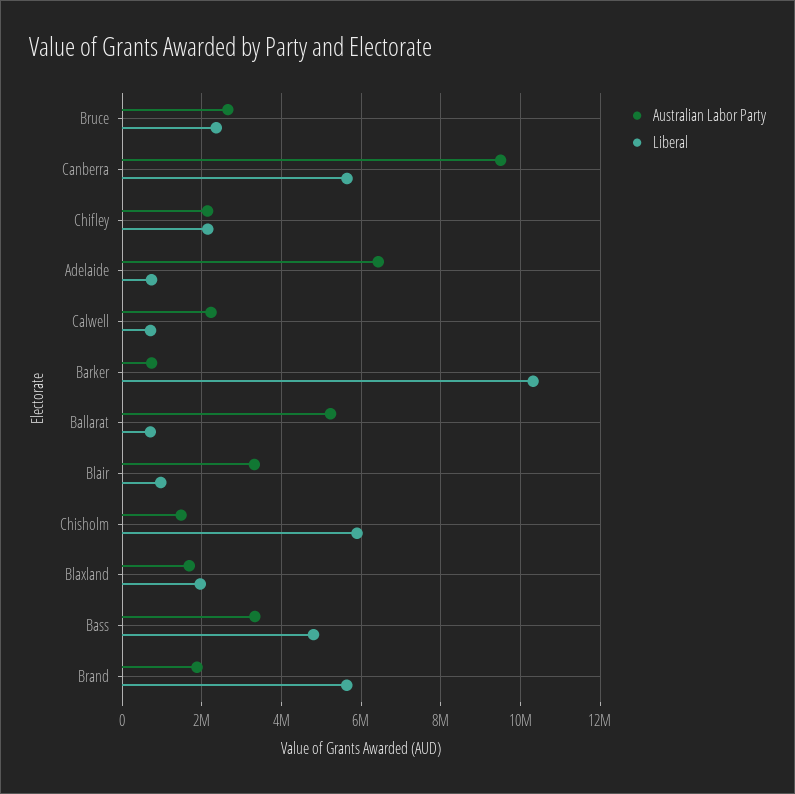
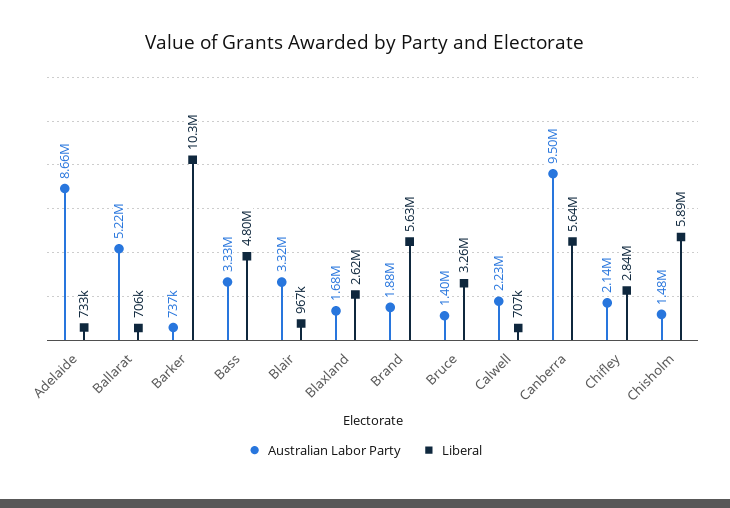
Australian Labor Party, Bruce: 2600000 -> 1400000
Liberal, Bruce: 2400000 -> 3260000
Liberal, Chifley: 2200000 -> 2840000
Australian Labor Party, Adelaide: 6400000 -> 8660000
Liberal, Blaxland: 2000000 -> 2620000

